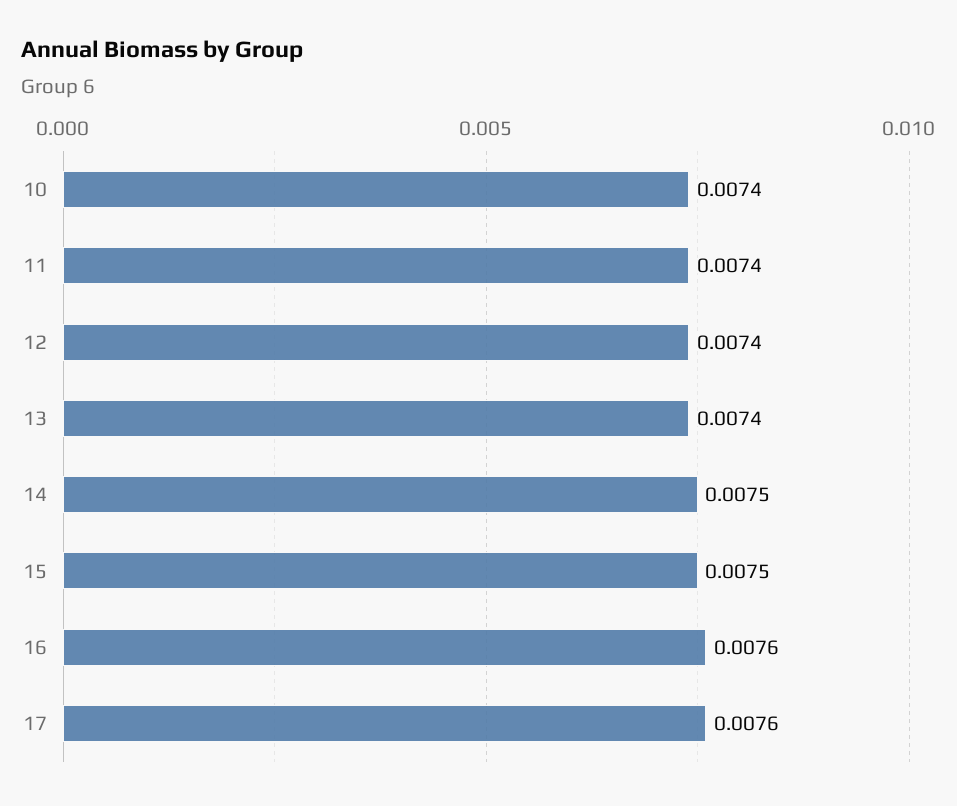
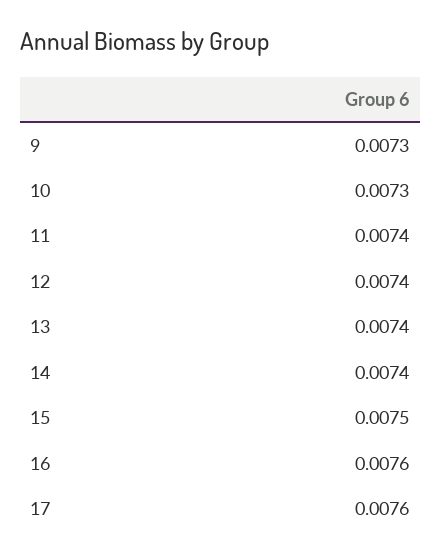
10: 0.0074 -> 0.0073
14: 0.0075 -> 0.0074
9: none -> 0.0073

